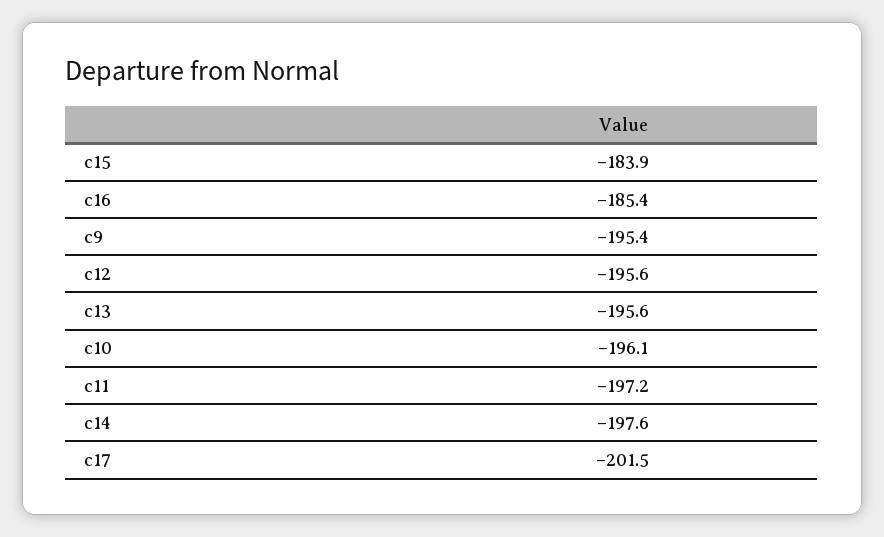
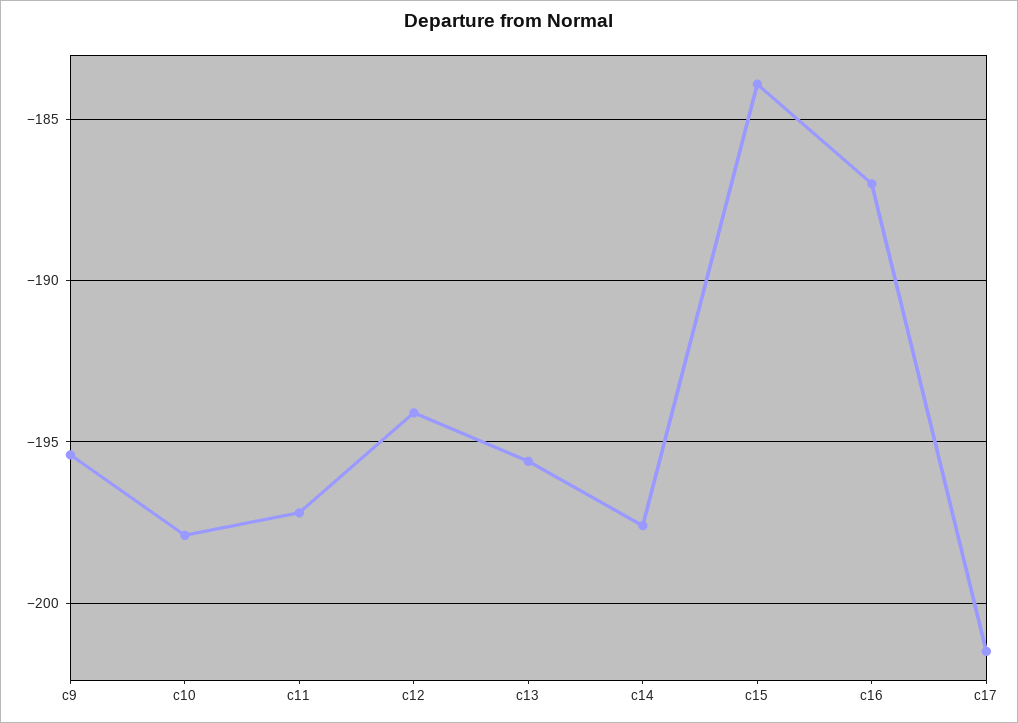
c16: -185.4 -> -187
c12: -195.6 -> -194
c10: -196.1 -> -198

